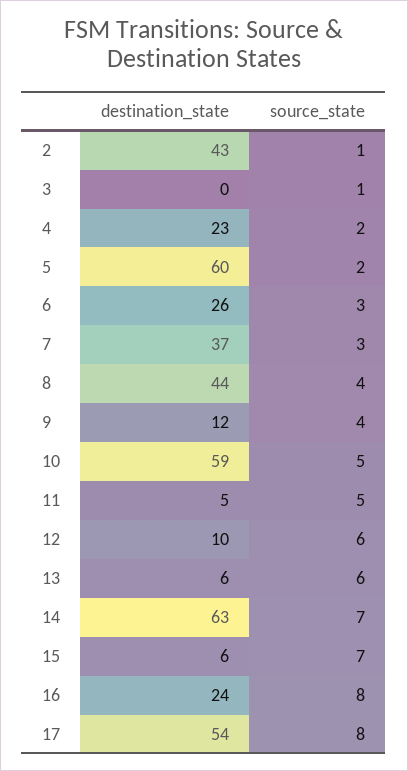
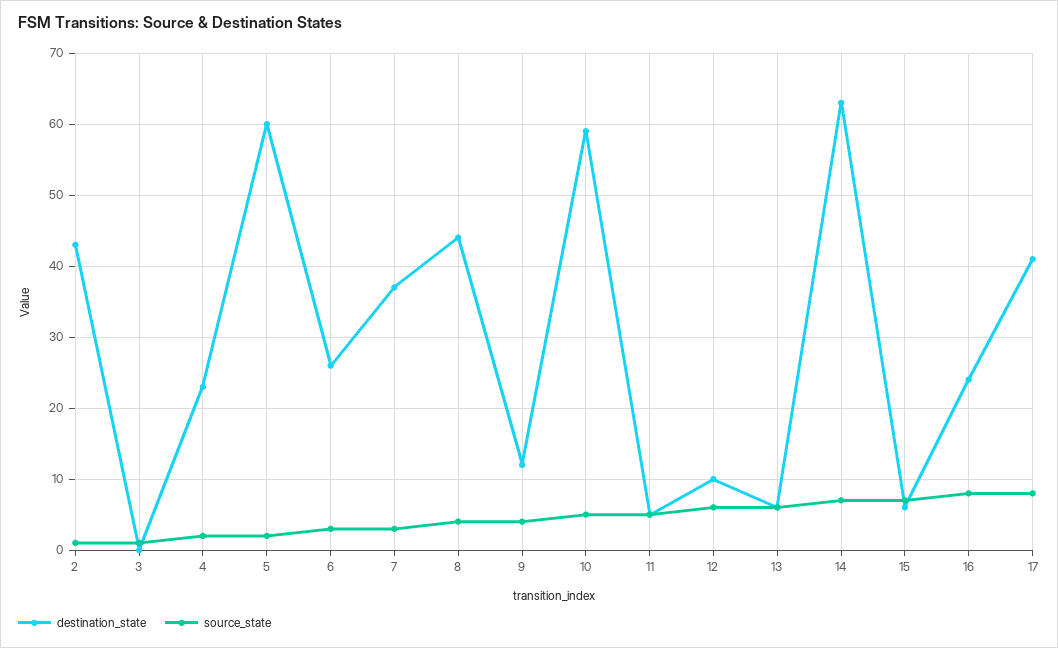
destination_state, 17: 54 -> 41

